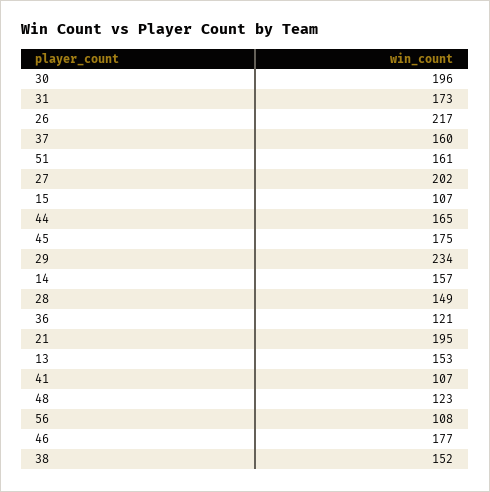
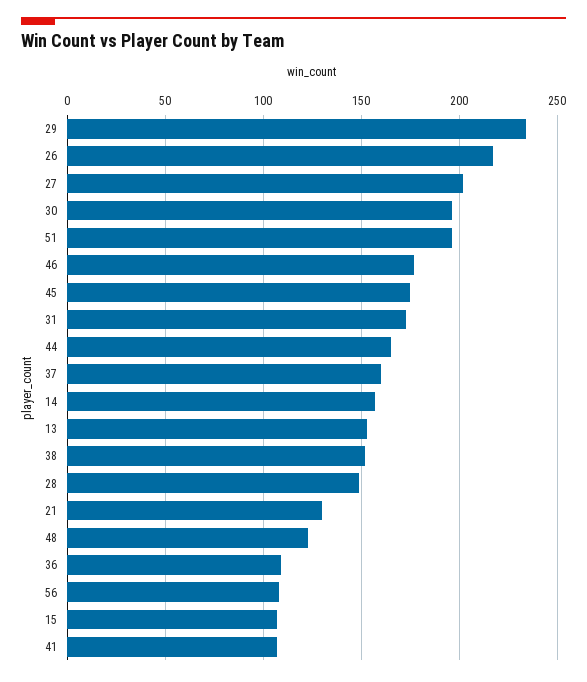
51: 161 -> 195
36: 121 -> 110
21: 195 -> 130

